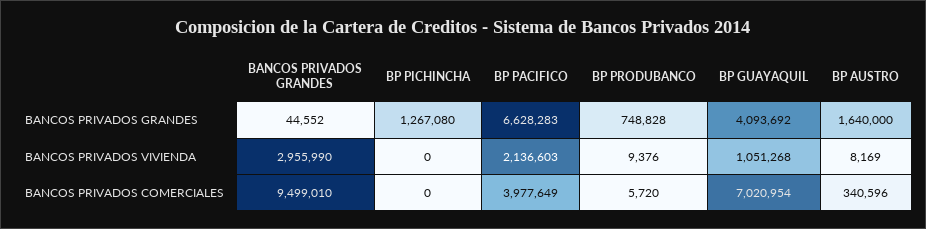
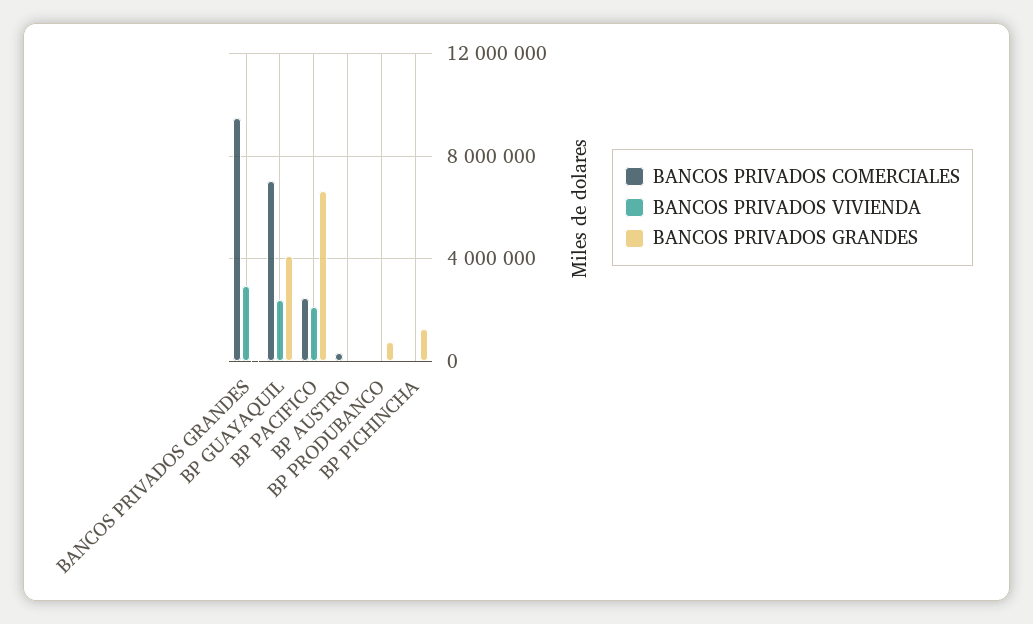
BANCOS PRIVADOS GRANDES, BP AUSTRO: 1640000 -> 0
BANCOS PRIVADOS VIVIENDA, BP GUAYAQUIL: 1051268 -> 2500000
BANCOS PRIVADOS COMERCIALES, BP PACIFICO: 3977649 -> 2500000

